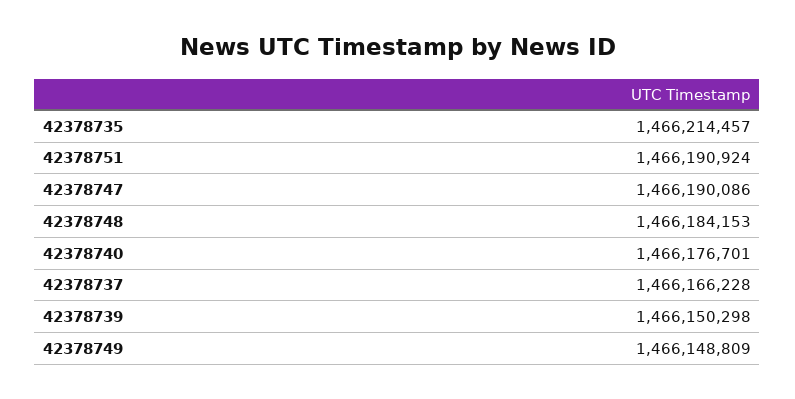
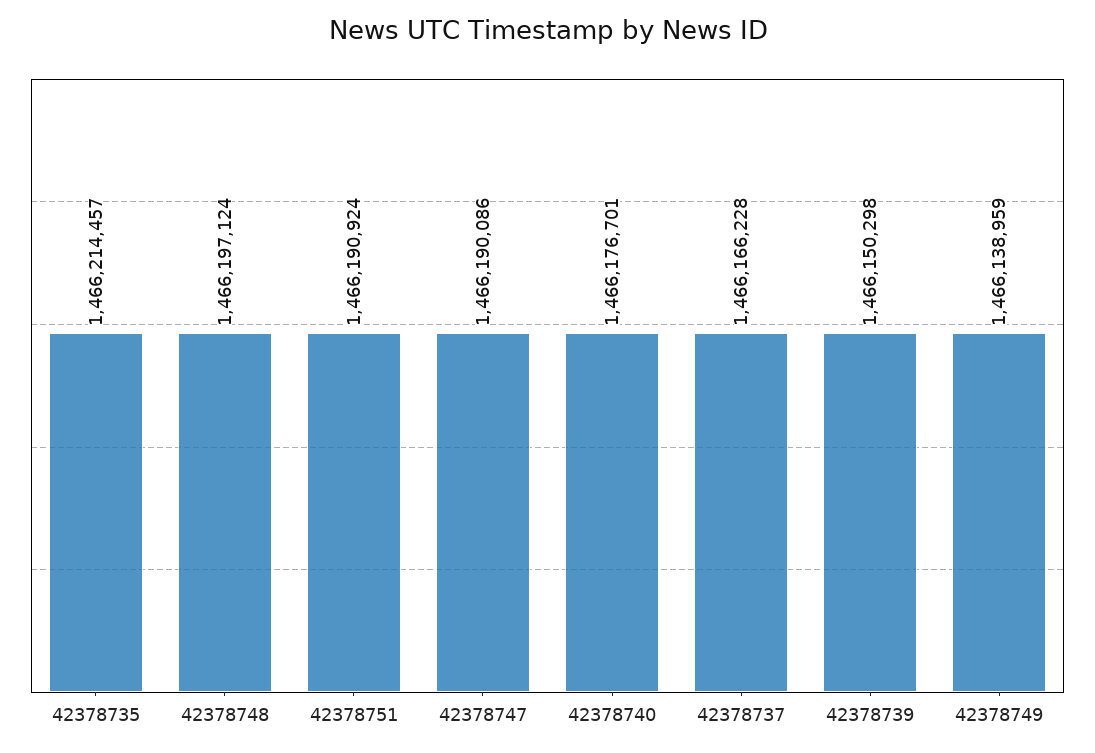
42378748: 1466184153 -> 1466197124
42378749: 1466148809 -> 1466138959

